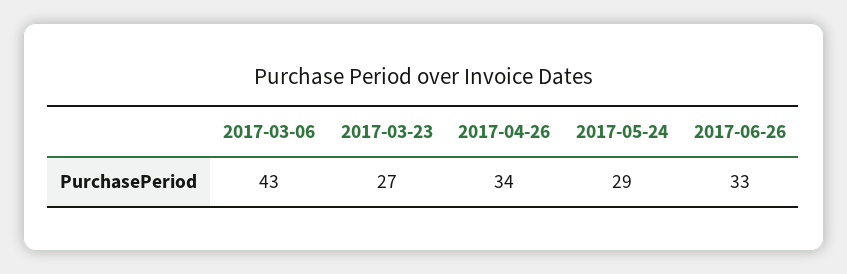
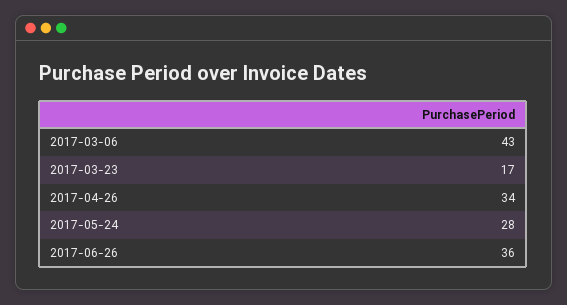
2017-03-23: 27 -> 17
2017-05-24: 29 -> 28
2017-06-26: 33 -> 36

